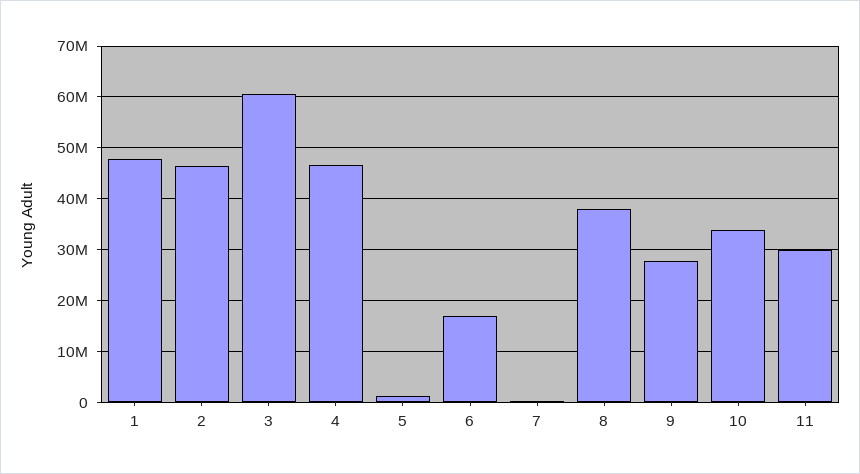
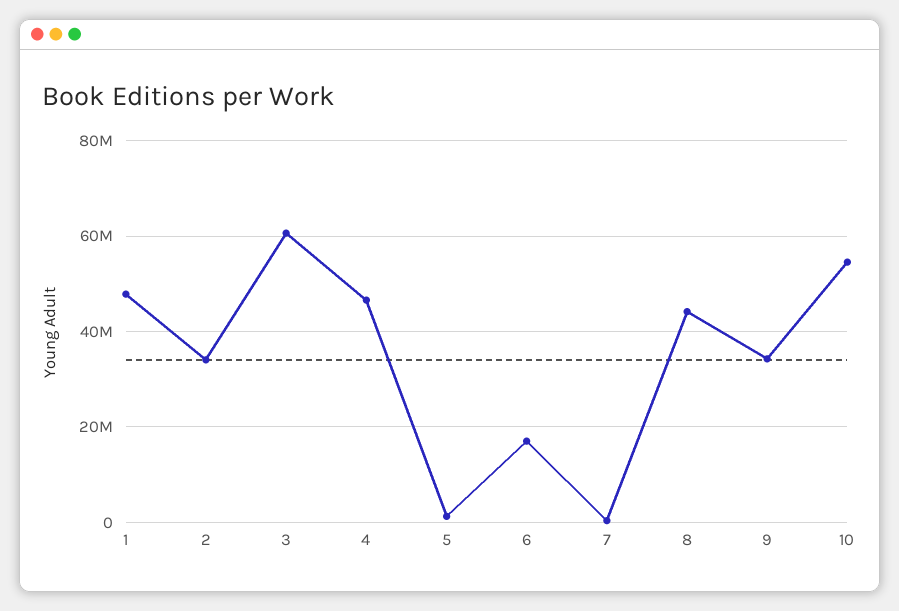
2: 46000000 -> 34000000
8: 38000000 -> 44000000
9: 28000000 -> 34000000
10: 34000000 -> 54000000
11: 30000000 -> none

